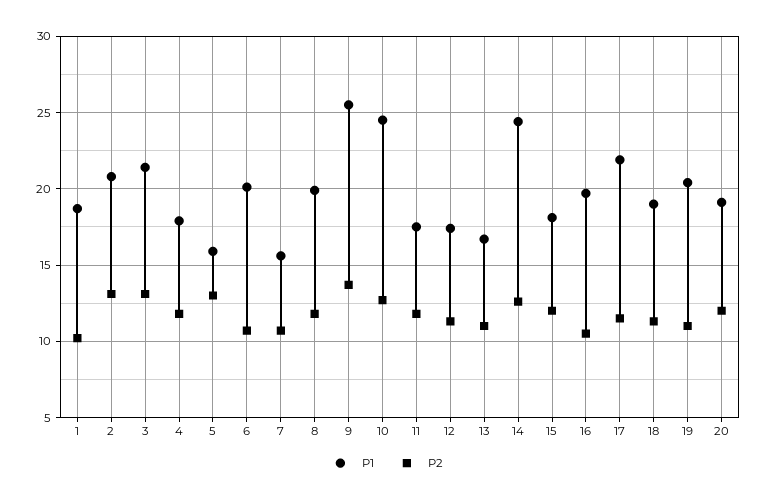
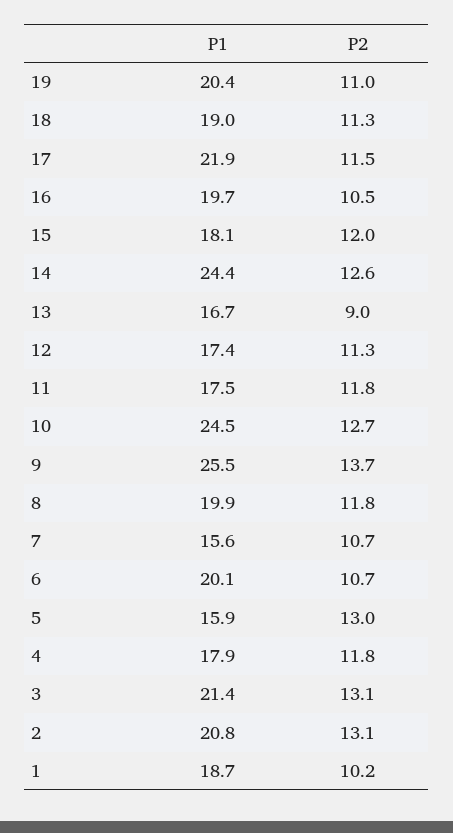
P2, 13: 11 -> 9
P1, 20: 19 -> none
P2, 20: 12 -> none

